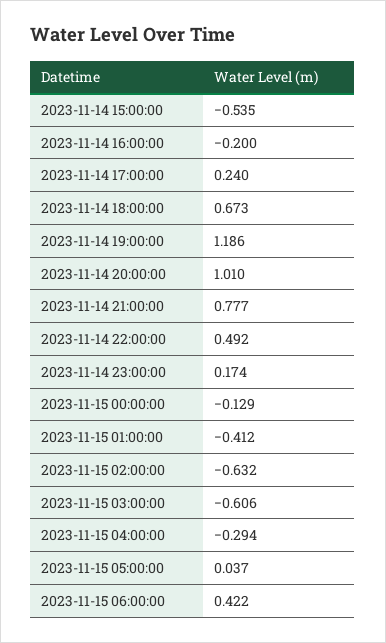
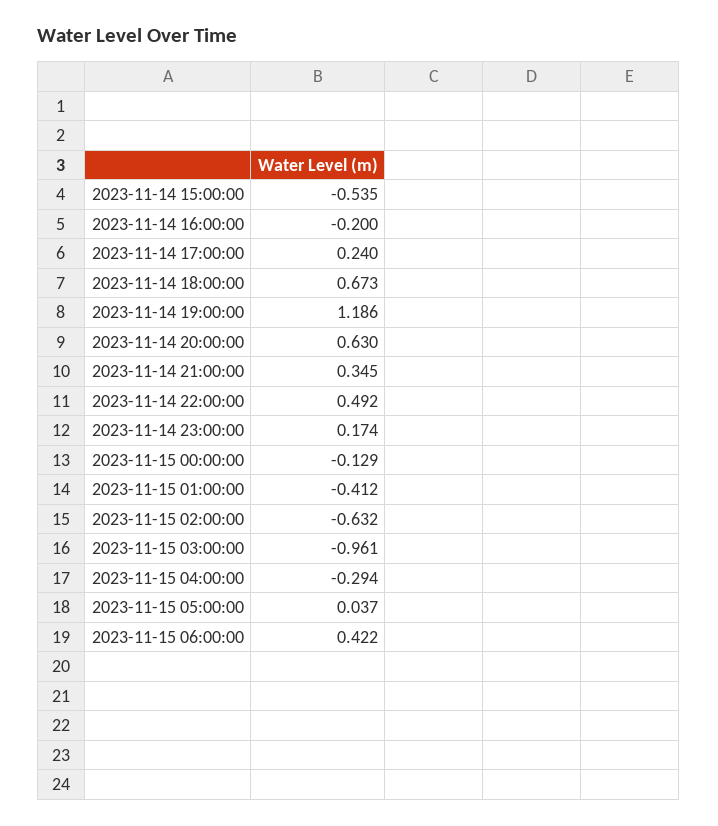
2023-11-14 20:00:00: 1.01 -> 0.63
2023-11-14 21:00:00: 0.777 -> 0.345
2023-11-15 03:00:00: -0.606 -> -0.961

